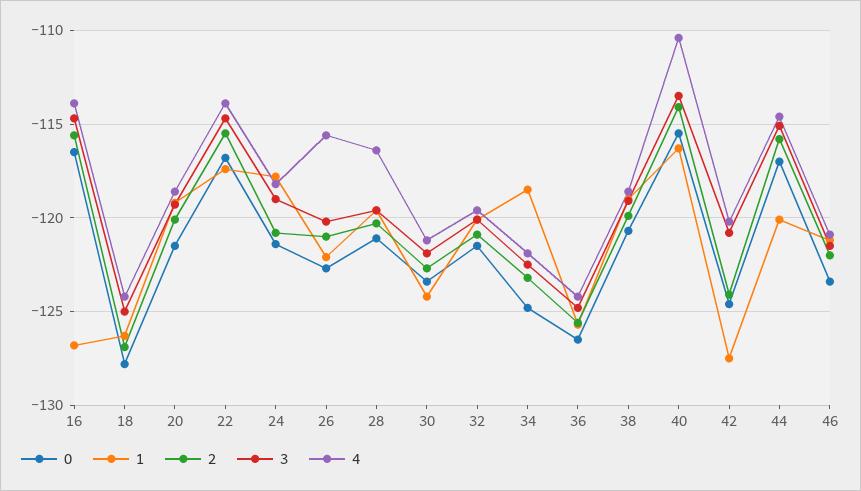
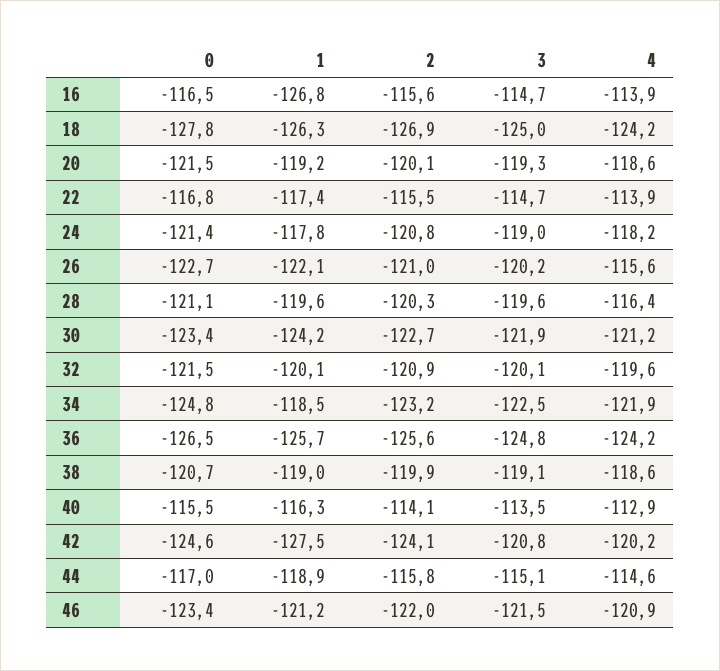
4, 40: -110.5 -> -112.9
1, 44: -120 -> -118.9

